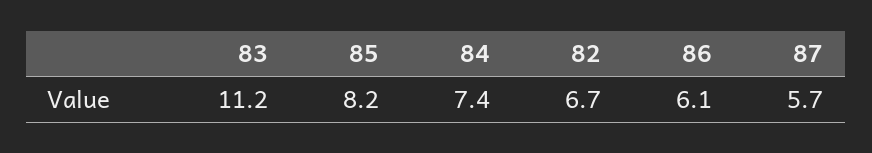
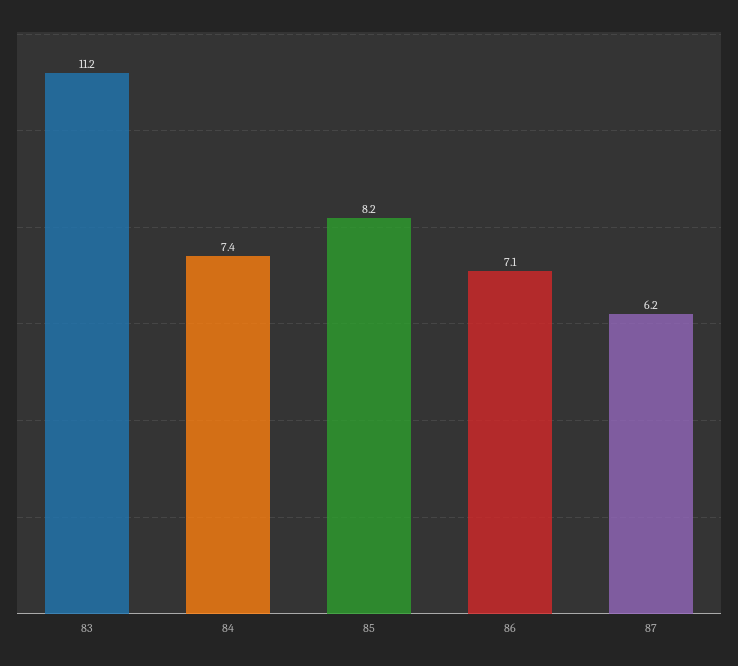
82: 6.7 -> none
86: 6.1 -> 7.1
87: 5.7 -> 6.2

